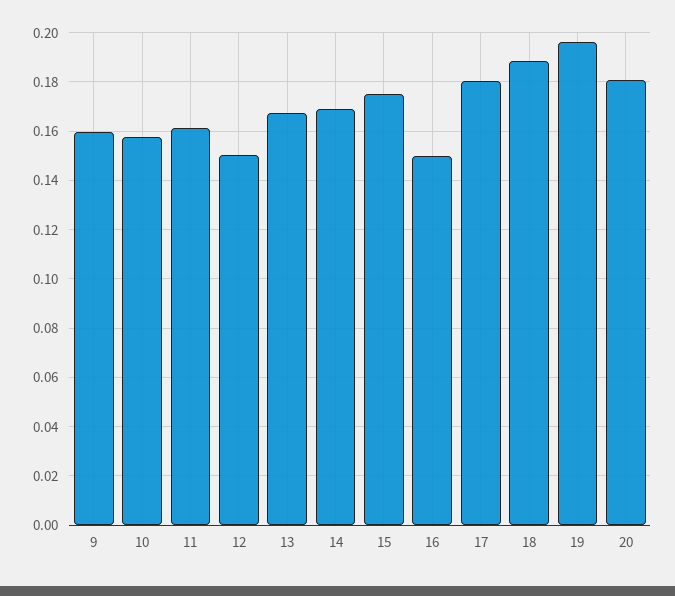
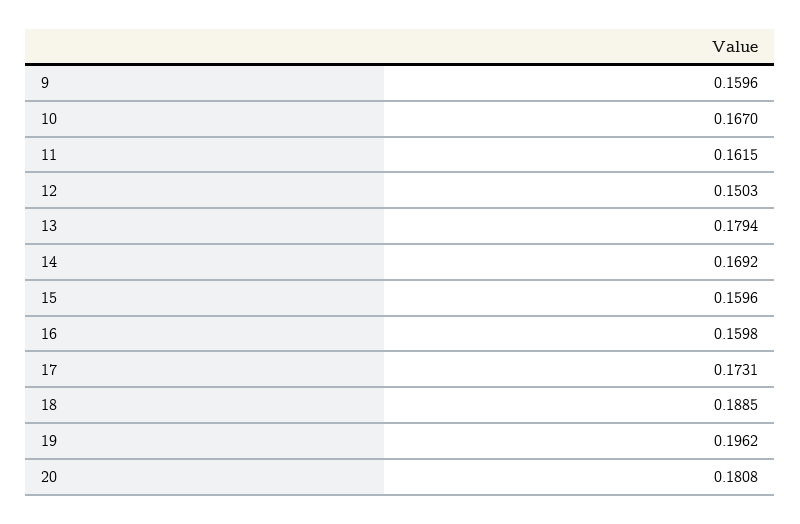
10: 0.1575 -> 0.167
13: 0.1675 -> 0.1794
15: 0.175 -> 0.1596
16: 0.15 -> 0.1598
17: 0.18 -> 0.1731

